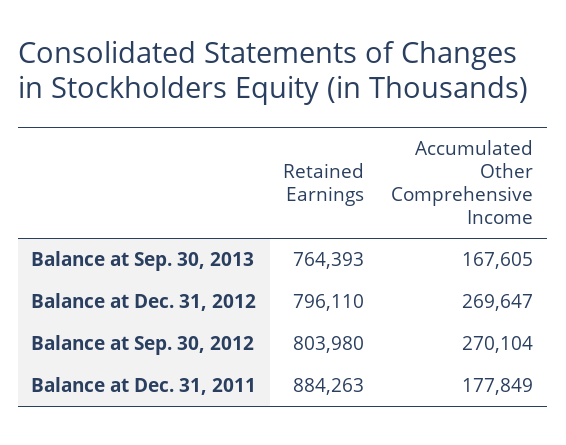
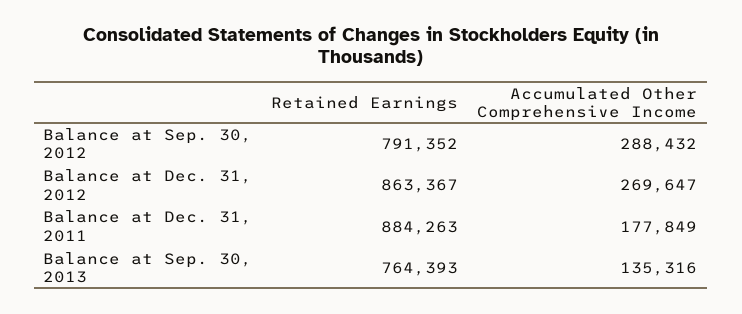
Accumulated Other Comprehensive Income, Balance at Sep. 30, 2013: 167605 -> 135316
Retained Earnings, Balance at Dec. 31, 2012: 796110 -> 863367
Retained Earnings, Balance at Sep. 30, 2012: 803980 -> 791352
Accumulated Other Comprehensive Income, Balance at Sep. 30, 2012: 270104 -> 288432

